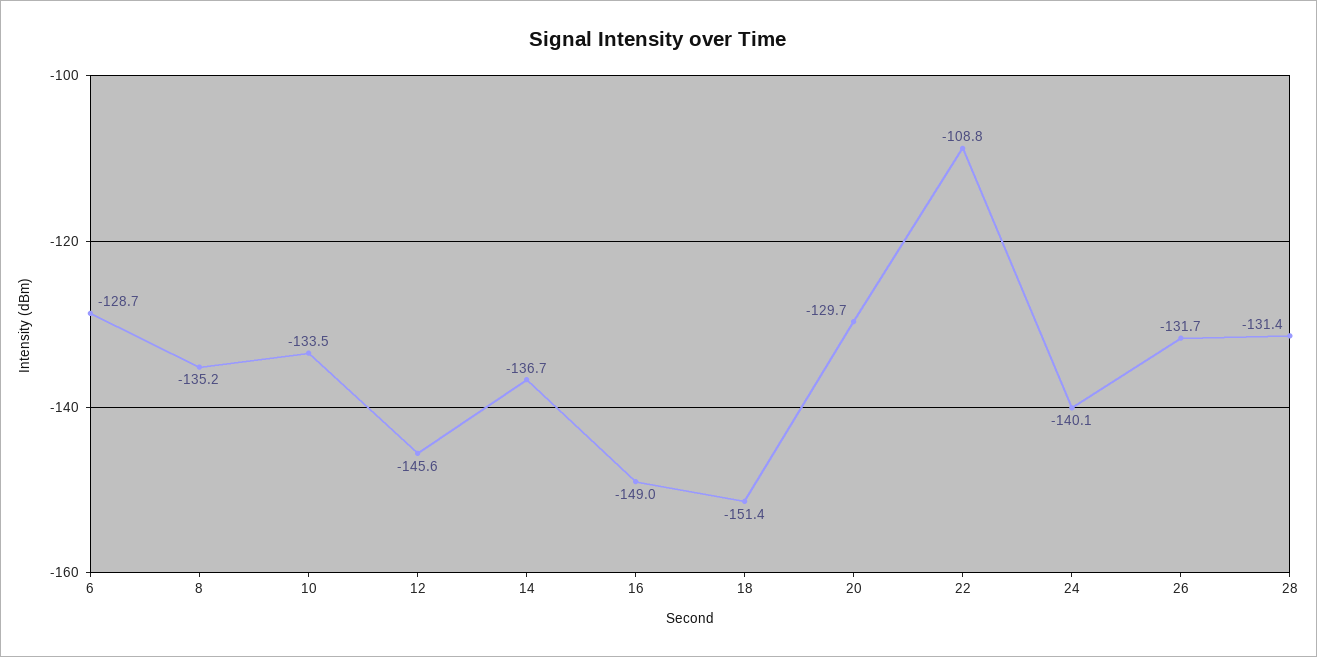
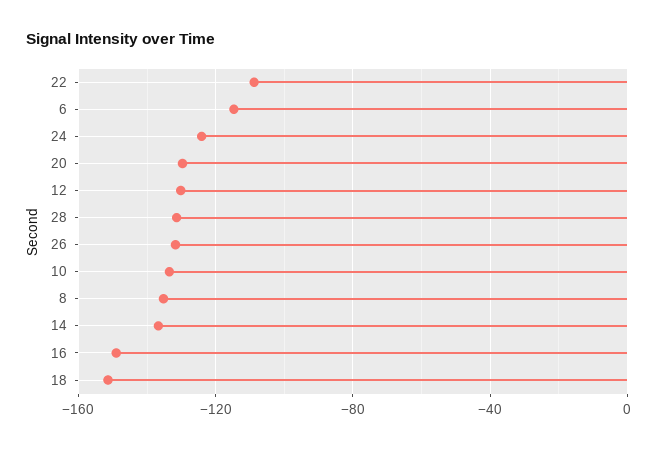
6: -128.7 -> -115
12: -145.6 -> -130
24: -140.1 -> -125

